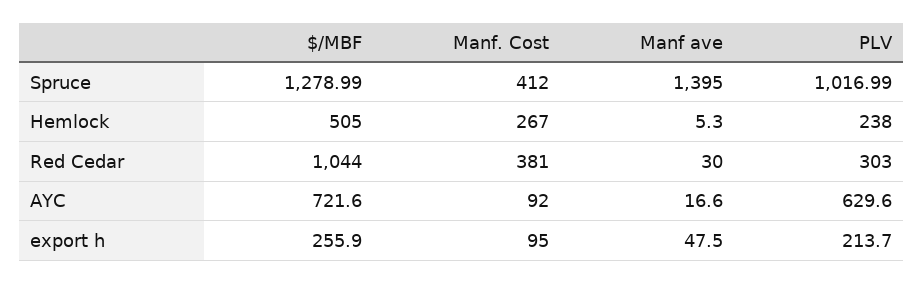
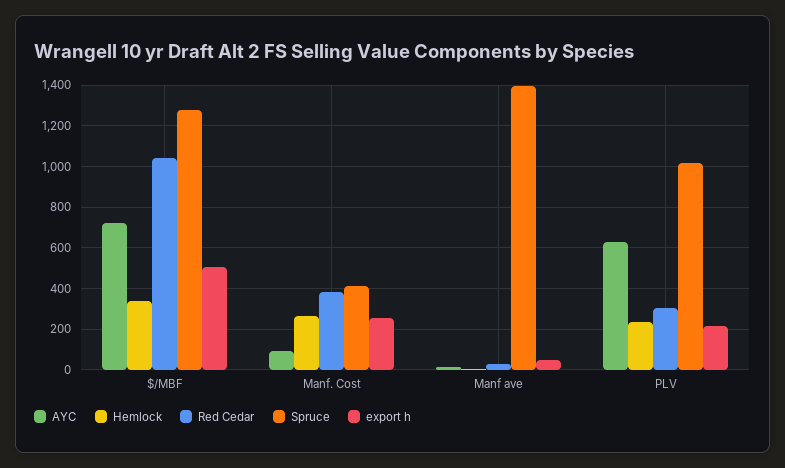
Hemlock, $/MBF: 505 -> 350
export h, $/MBF: 255.9 -> 500
export h, Manf. Cost: 95 -> 250

